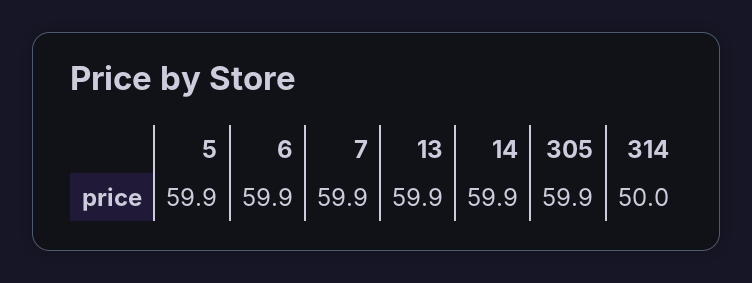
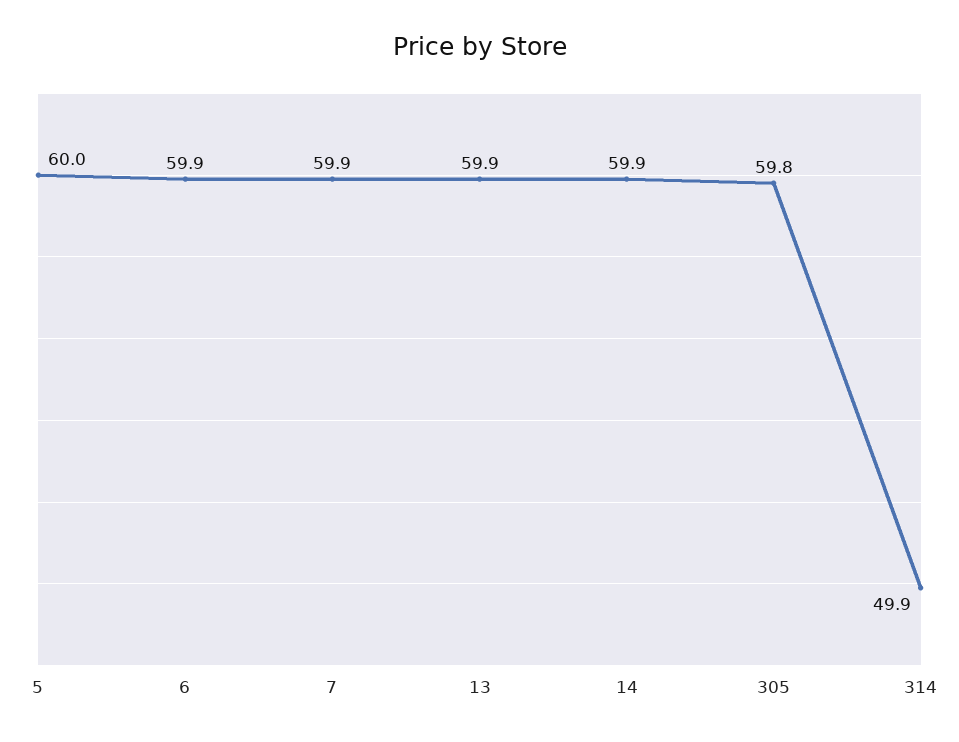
5: 59.9 -> 60
305: 59.9 -> 59.8
314: 50 -> 49.9

